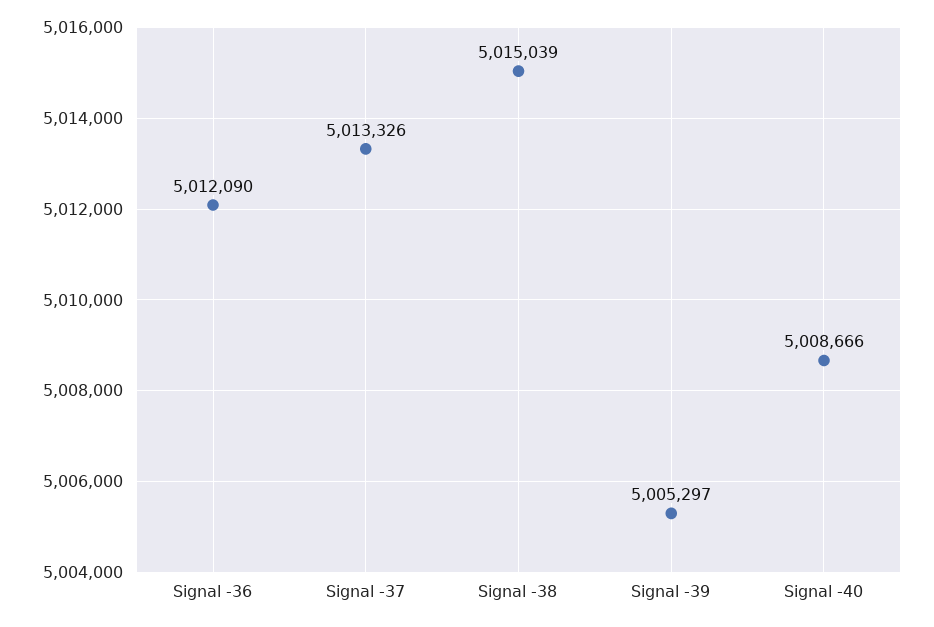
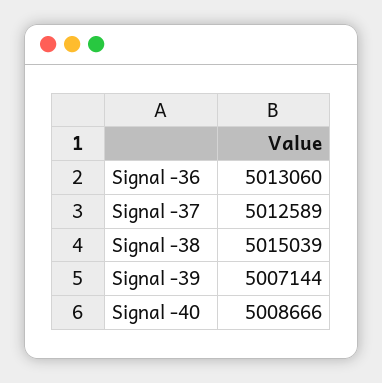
Signal -36: 5012090 -> 5013060
Signal -37: 5013326 -> 5012589
Signal -39: 5005297 -> 5007144

